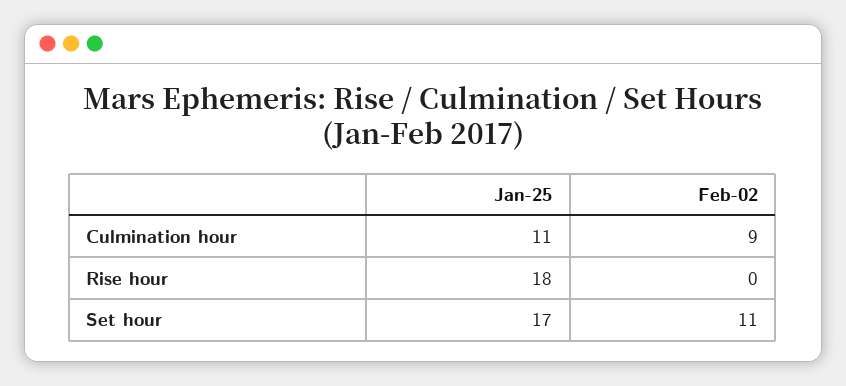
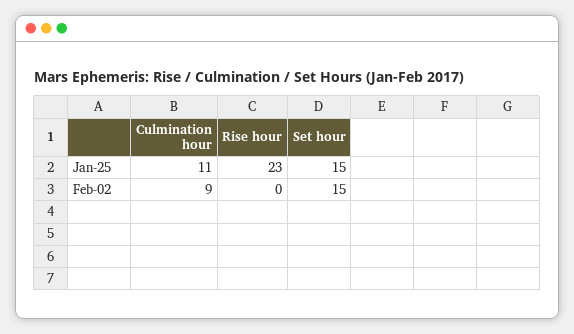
Jan-25, Rise hour: 18 -> 23
Jan-25, Set hour: 17 -> 15
Feb-02, Set hour: 11 -> 15

